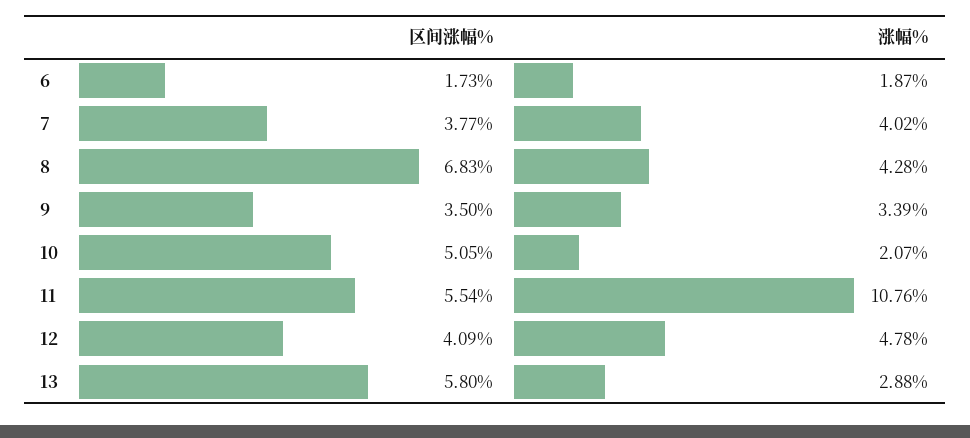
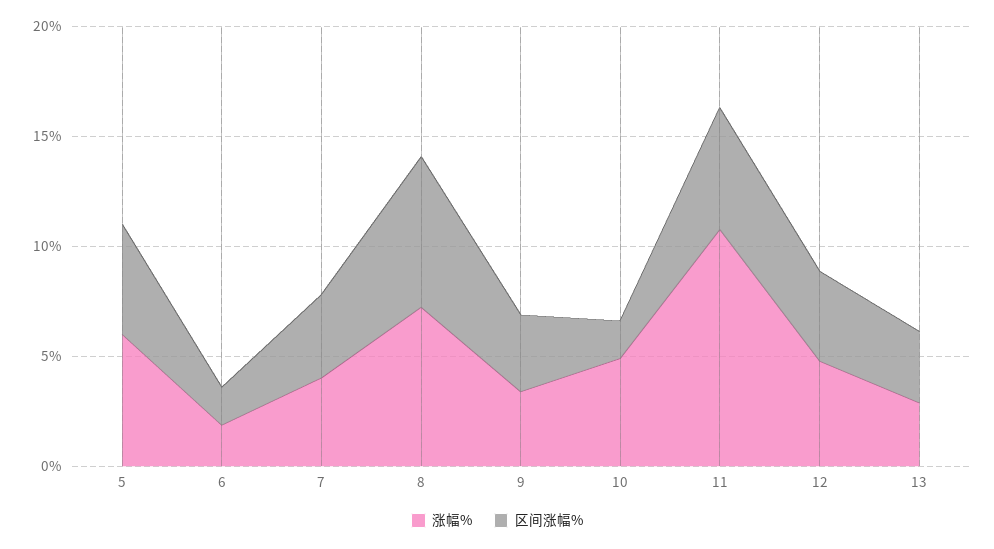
涨幅%, 8: 4.28 -> 7
区间涨幅%, 10: 5.05 -> 2
涨幅%, 10: 2.07 -> 5
区间涨幅%, 13: 5.8 -> 3
涨幅%, 5: none -> 6
区间涨幅%, 5: none -> 5

